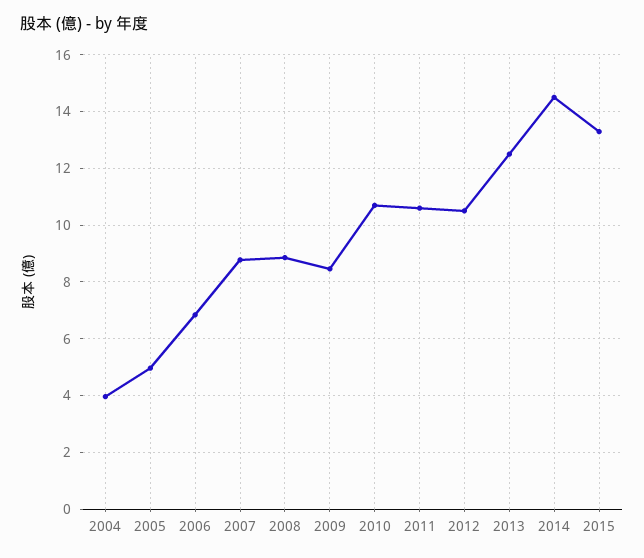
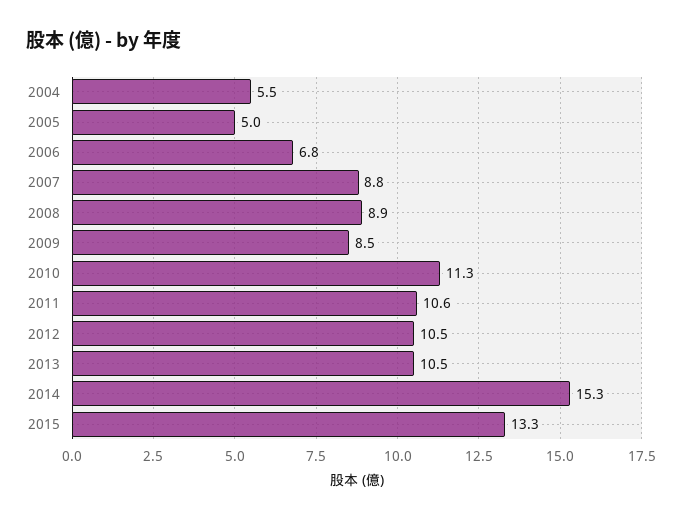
2004: 4 -> 5.5
2010: 10.75 -> 11.3
2013: 12.5 -> 10.5
2014: 14.5 -> 15.3

